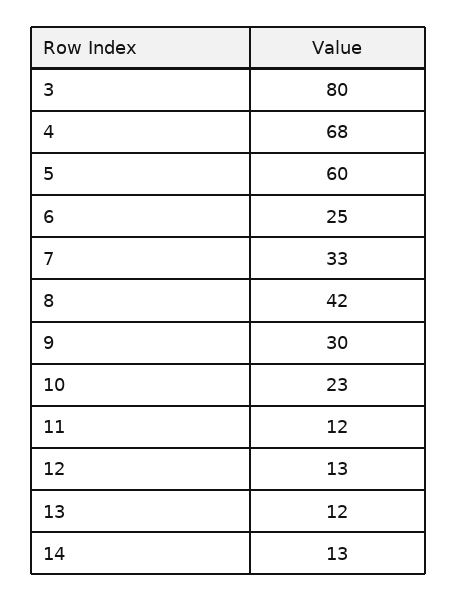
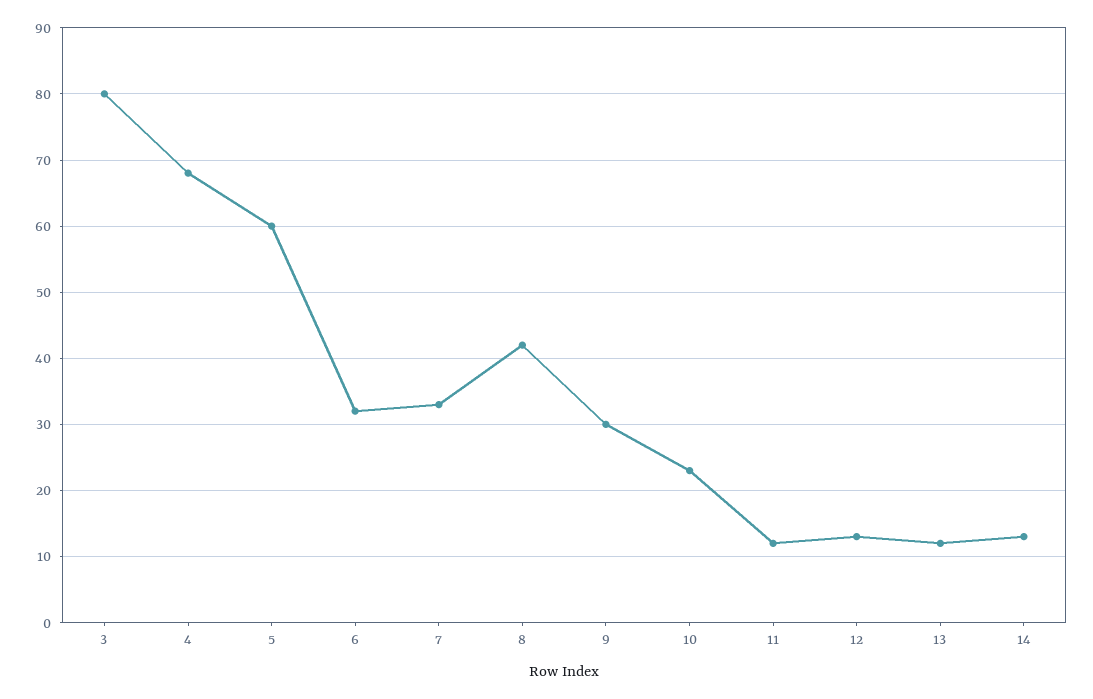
6: 25 -> 32

